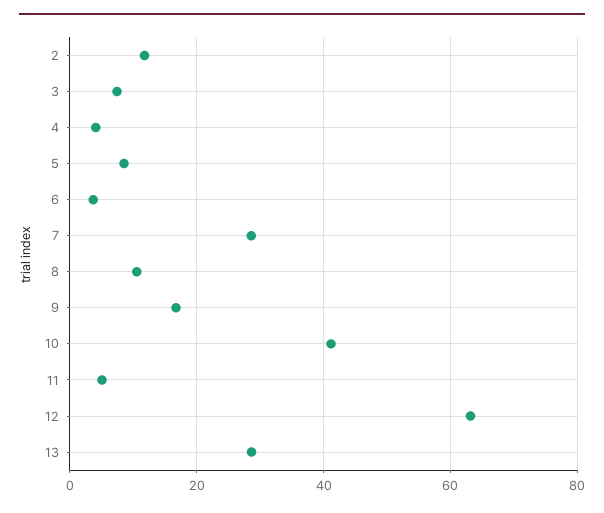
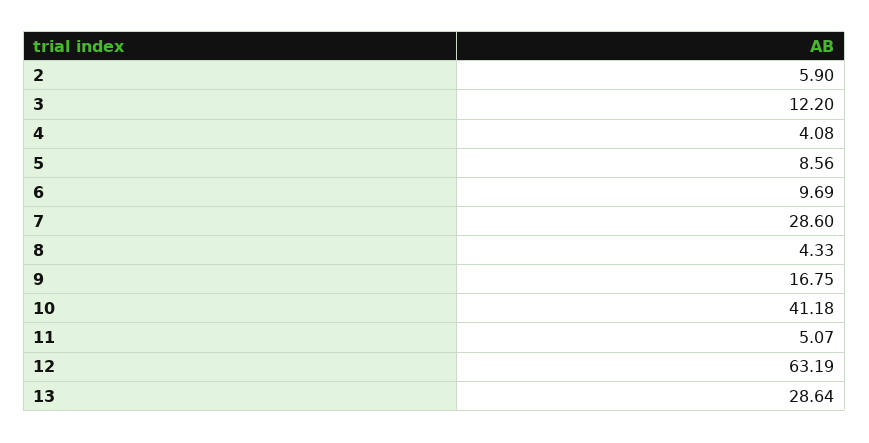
2: 12 -> 5.9
3: 8 -> 12.2
6: 4 -> 9.69
8: 10 -> 4.33

